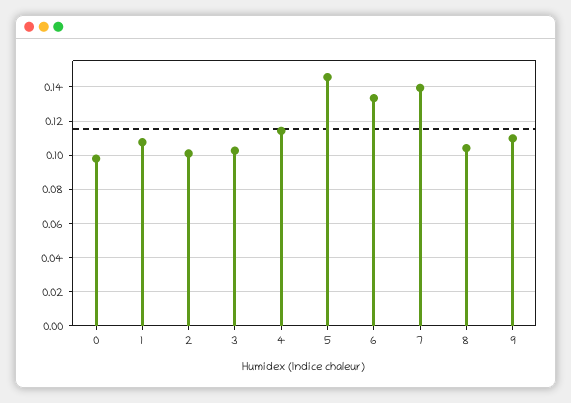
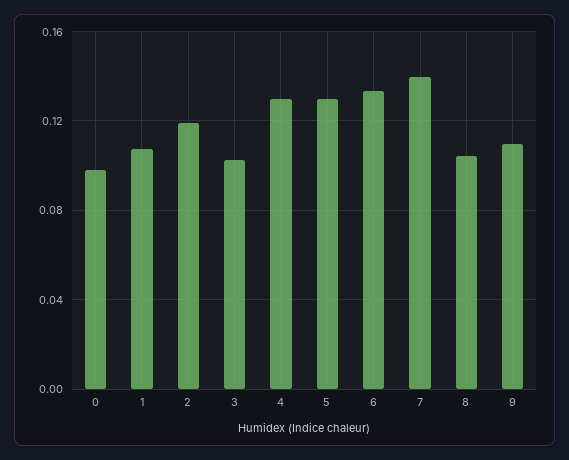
2: 0.1 -> 0.12
4: 0.115 -> 0.13
5: 0.145 -> 0.13

